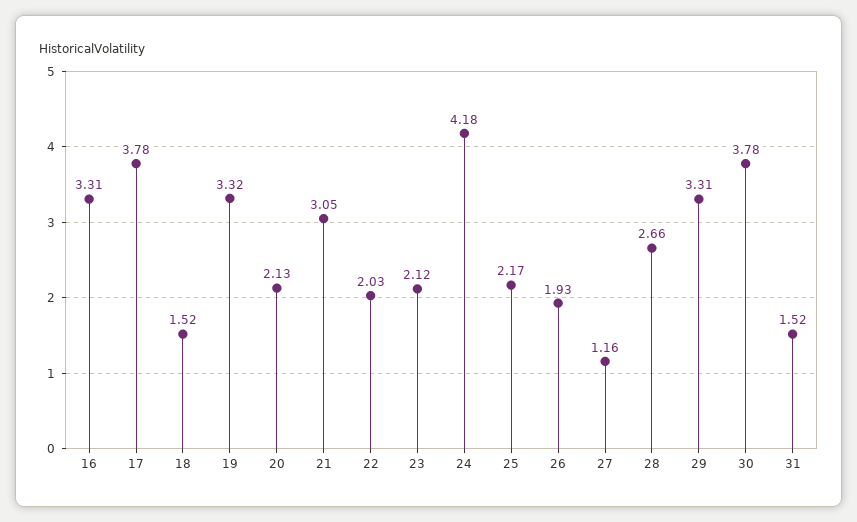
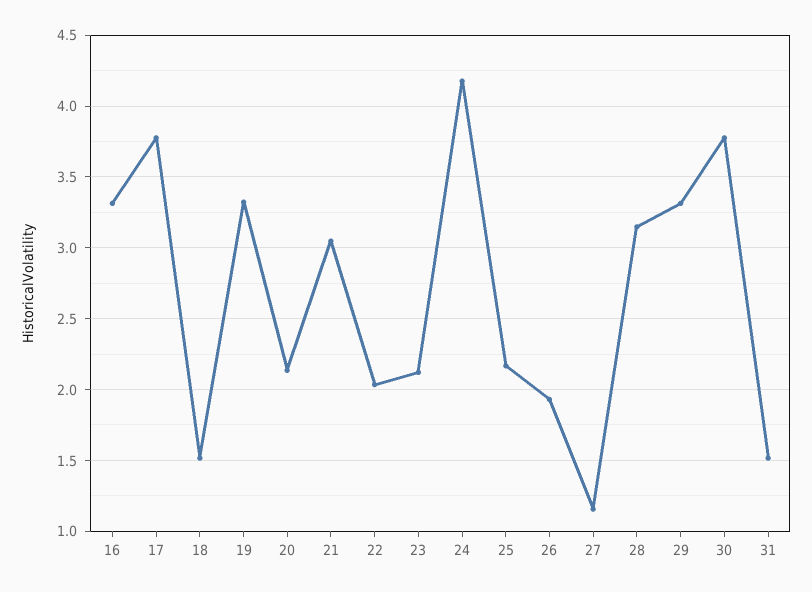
28: 2.66 -> 3.15

